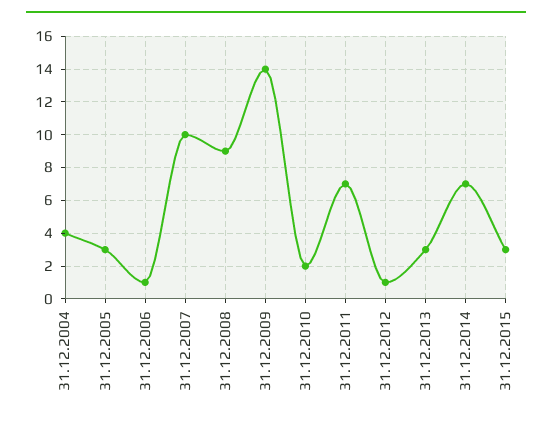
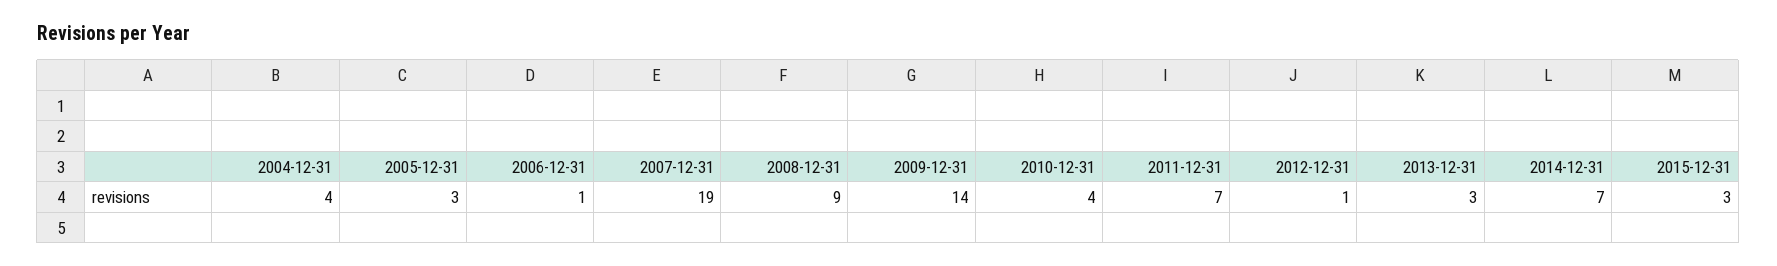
31.12.2007: 10 -> 19
31.12.2010: 2 -> 4

